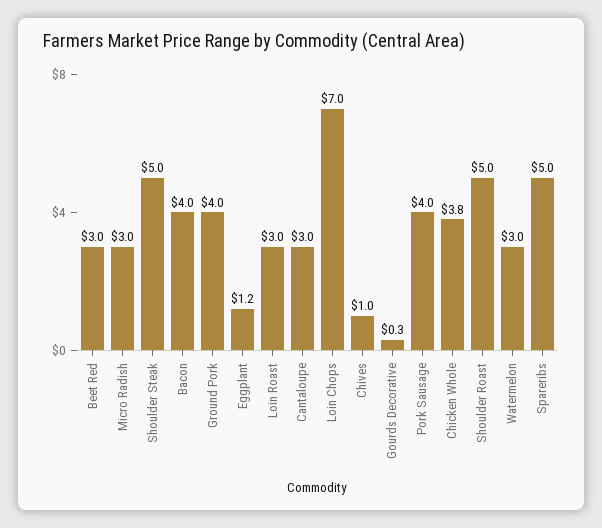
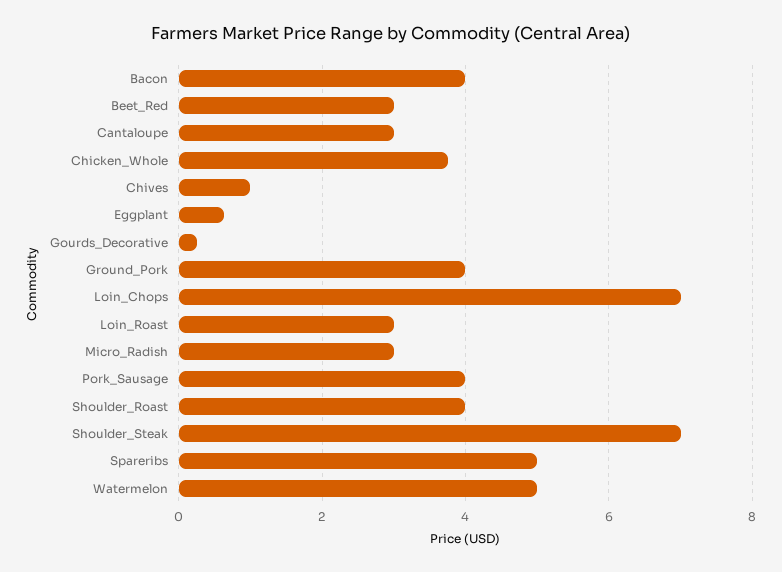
Shoulder Steak: 5 -> 7
Eggplant: 1.2 -> 0.6
Shoulder Roast: 5 -> 4
Watermelon: 3 -> 5

